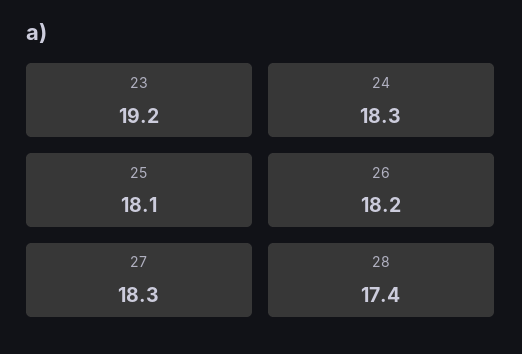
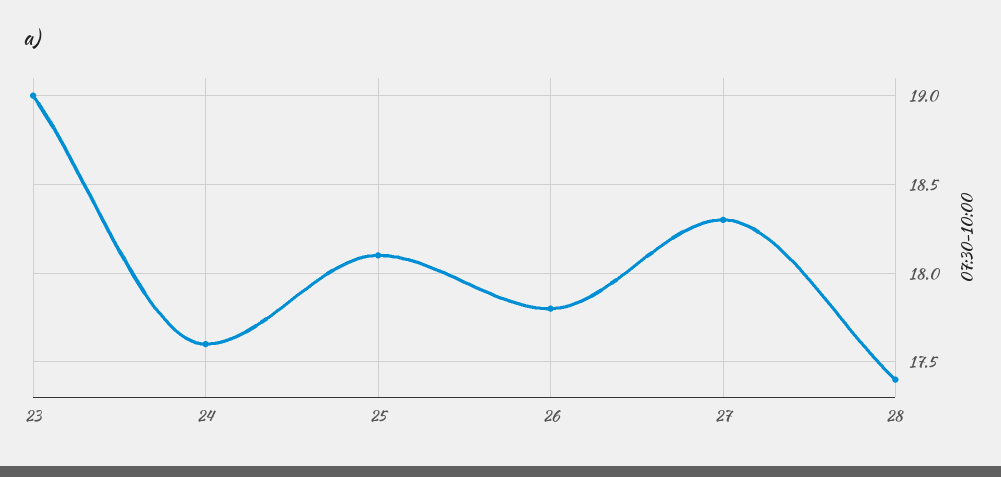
23: 19.2 -> 19
24: 18.3 -> 17.6
26: 18.2 -> 17.8

